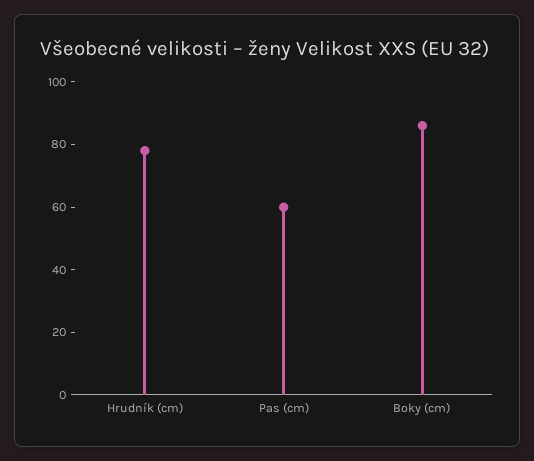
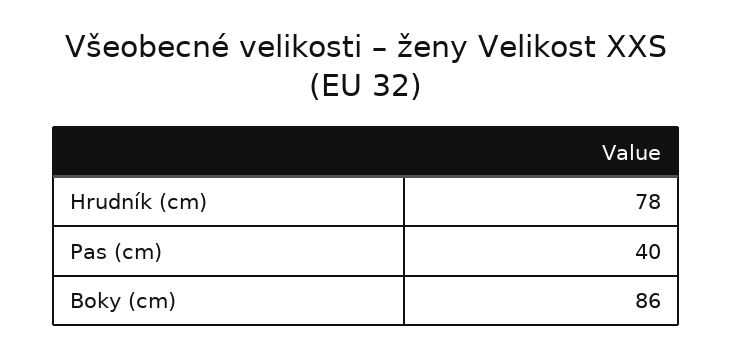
Pas (cm): 60 -> 40

